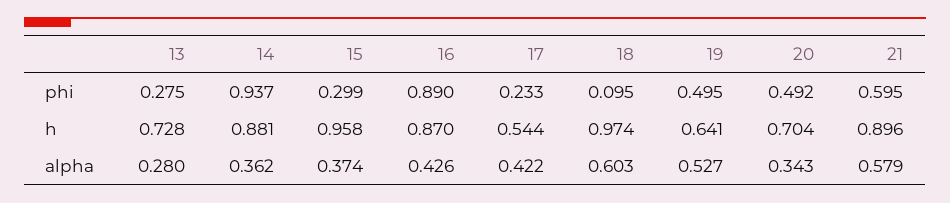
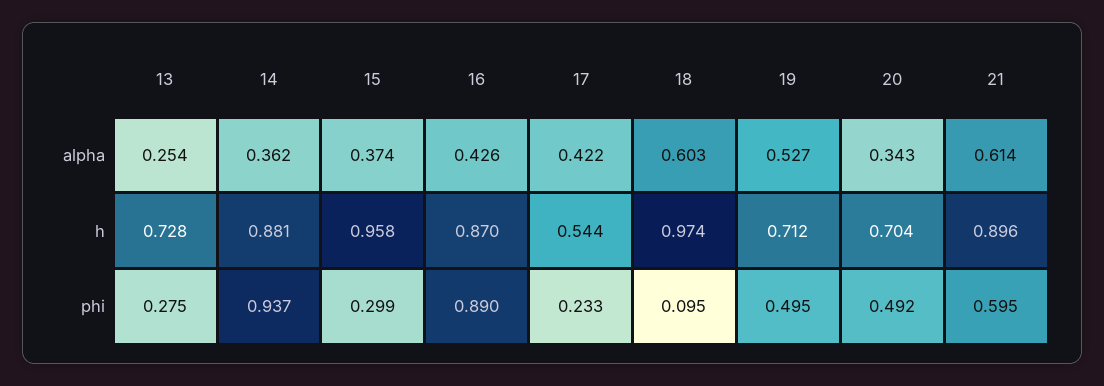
19, h: 0.641 -> 0.712
13, alpha: 0.28 -> 0.254
21, alpha: 0.579 -> 0.614

